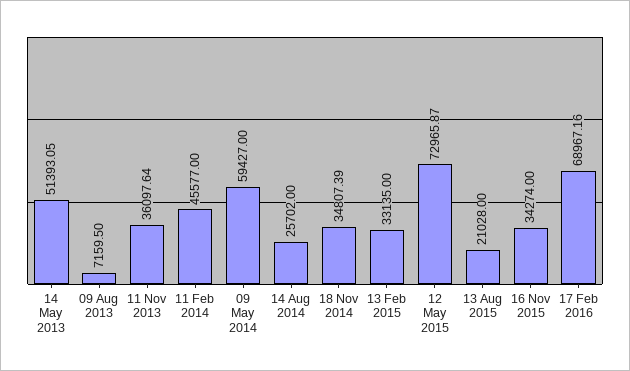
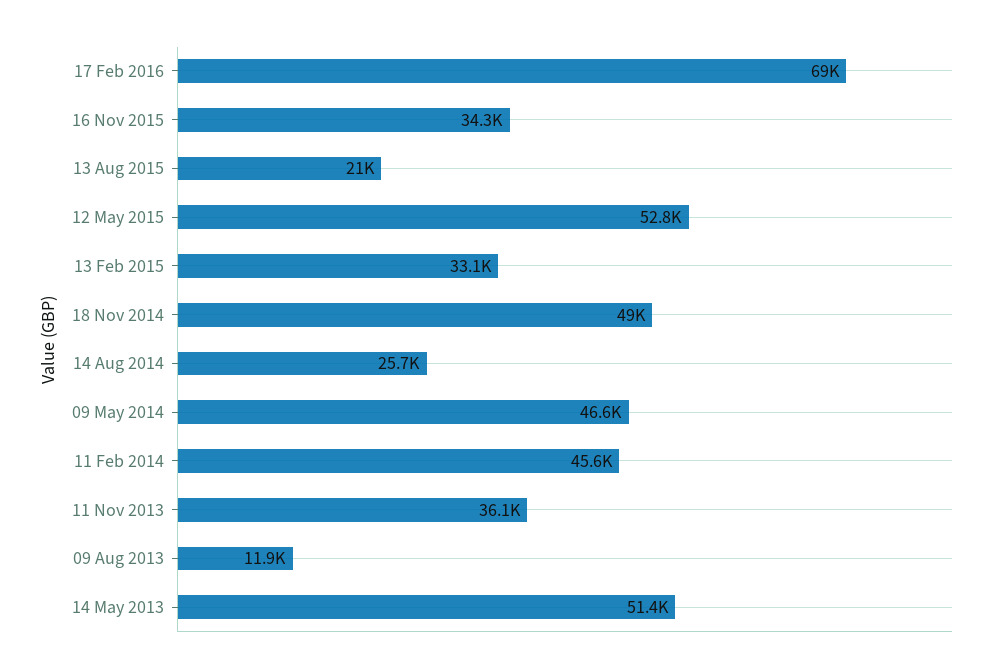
09 Aug 2013: 7159.5 -> 11900
09 May 2014: 59427 -> 46600
18 Nov 2014: 34807.39 -> 49000
12 May 2015: 72965.87 -> 52800

